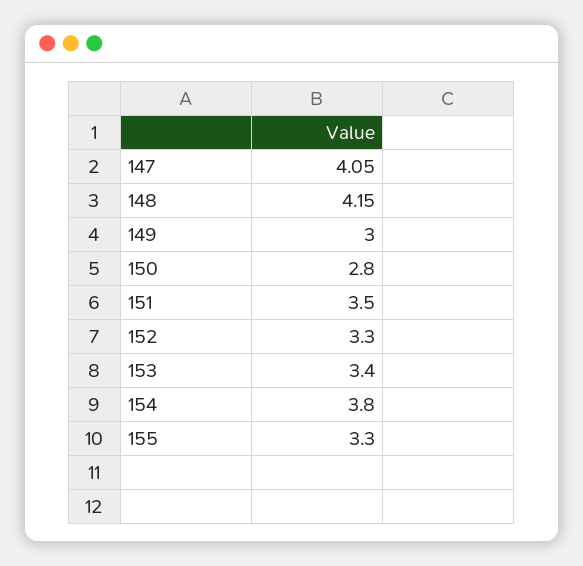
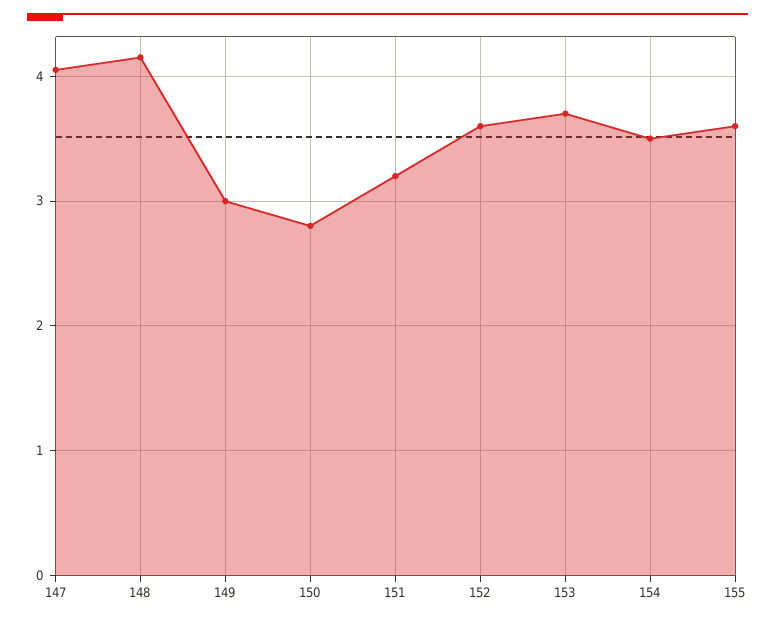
151: 3.5 -> 3.2
152: 3.3 -> 3.6
153: 3.4 -> 3.7
154: 3.8 -> 3.5
155: 3.3 -> 3.6

